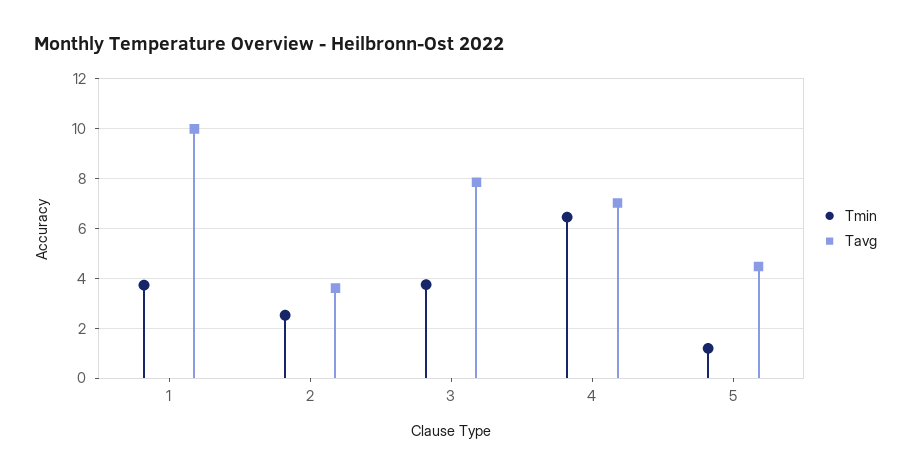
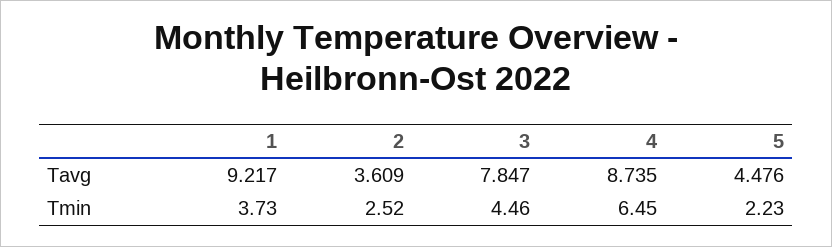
Tavg, 1: 10 -> 9.217
Tmin, 3: 3.75 -> 4.46
Tavg, 4: 7 -> 8.735
Tmin, 5: 1.25 -> 2.23

